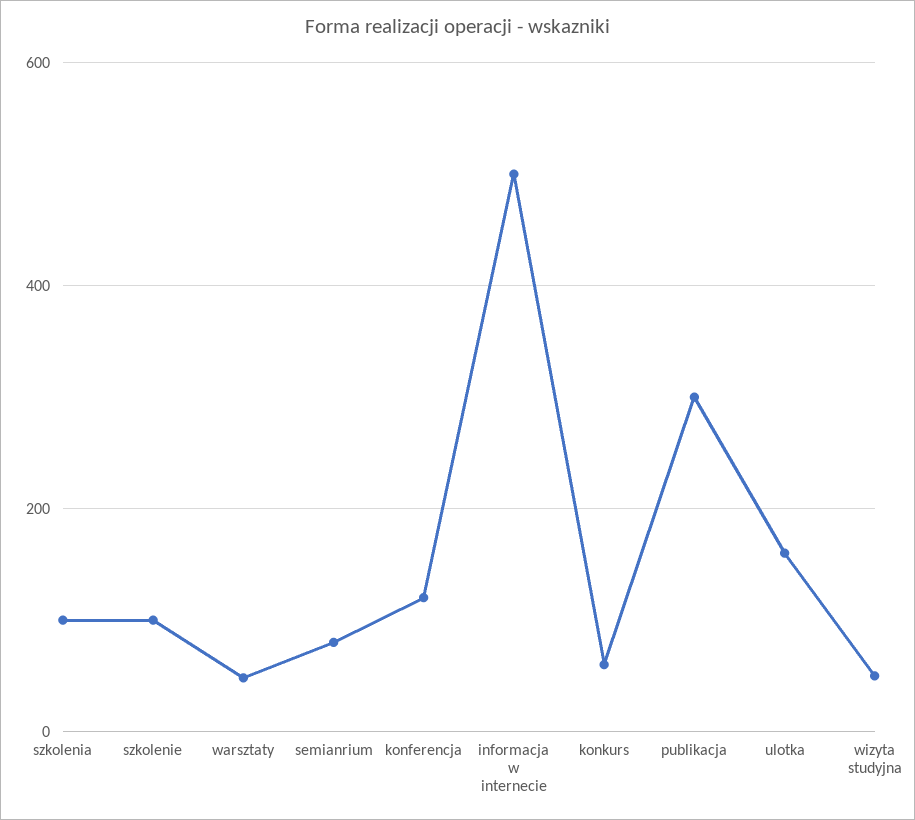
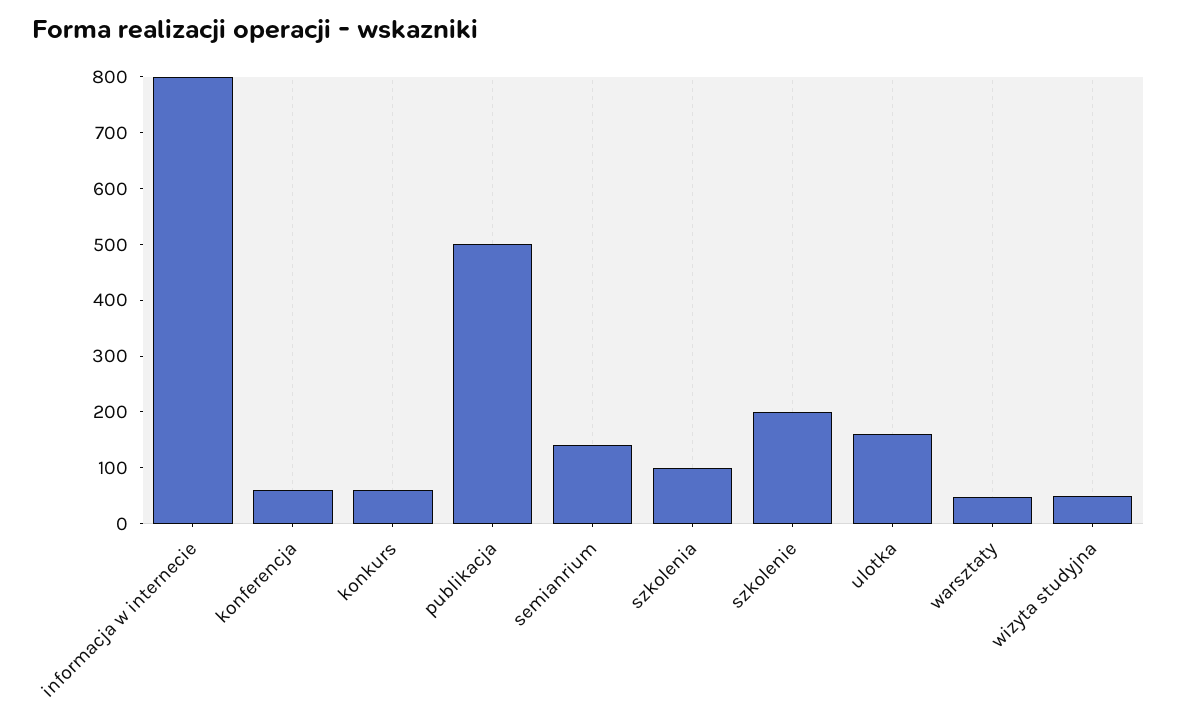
szkolenie: 100 -> 200
semianrium: 80 -> 140
konferencja: 120 -> 60
informacja w internecie: 500 -> 800
publikacja: 300 -> 500

